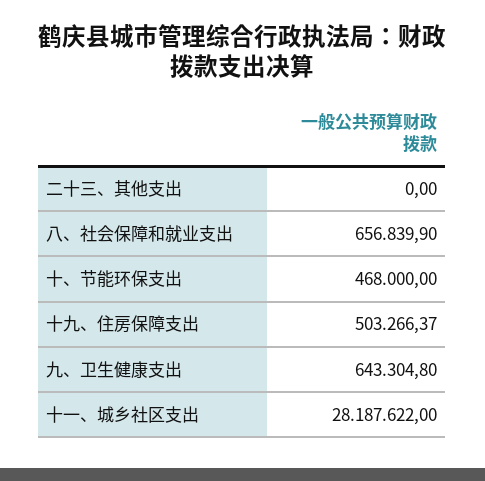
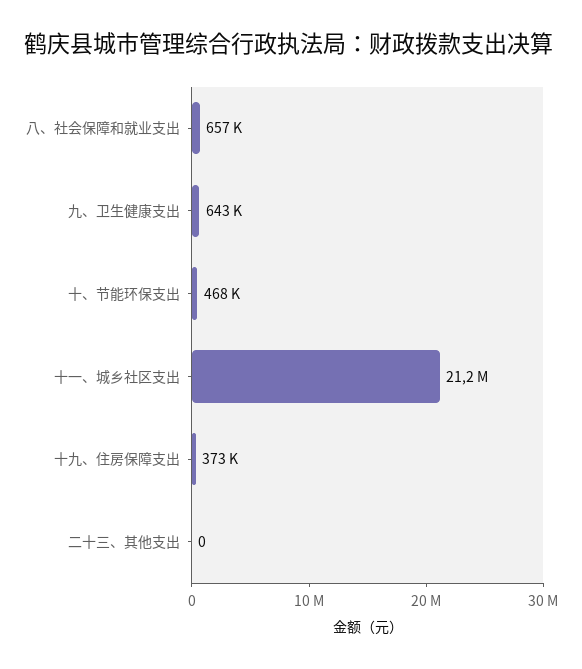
十九、住房保障支出: 503266.37 -> 373000
十一、城乡社区支出: 28187622 -> 21200000

